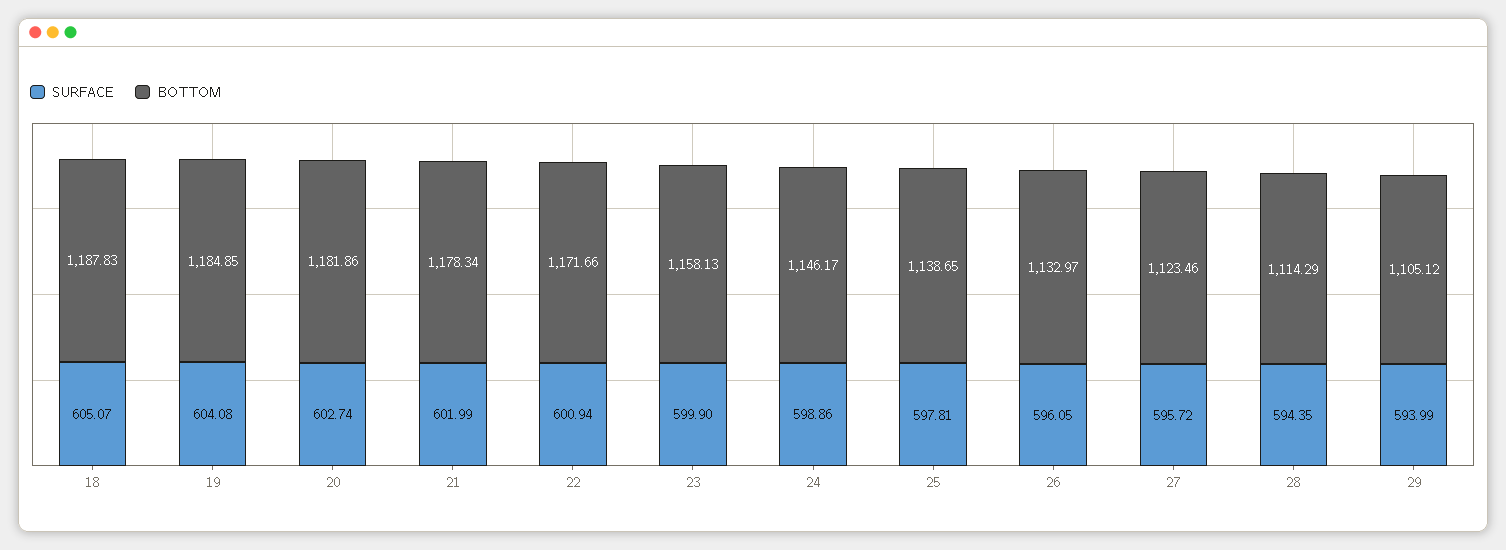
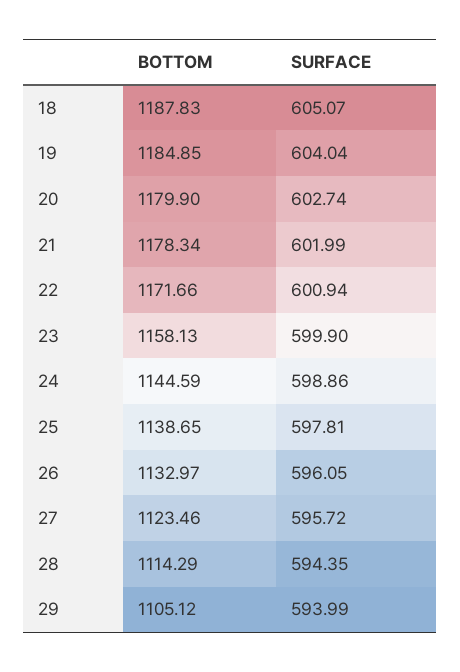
SURFACE, 19: 604.08 -> 604.04
BOTTOM, 20: 1181.86 -> 1179.9
BOTTOM, 24: 1146.17 -> 1144.59

